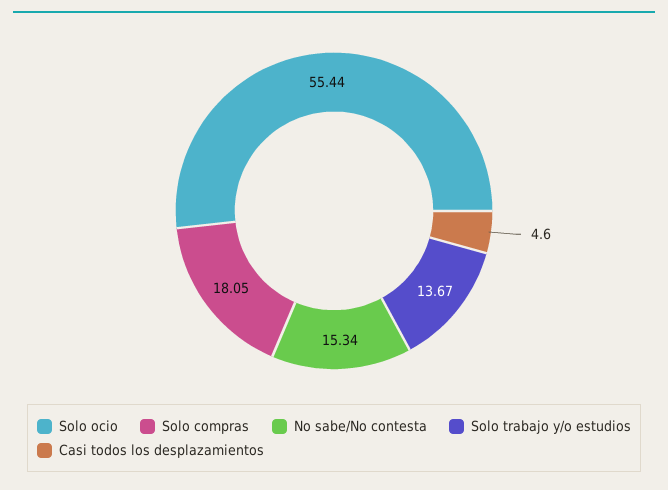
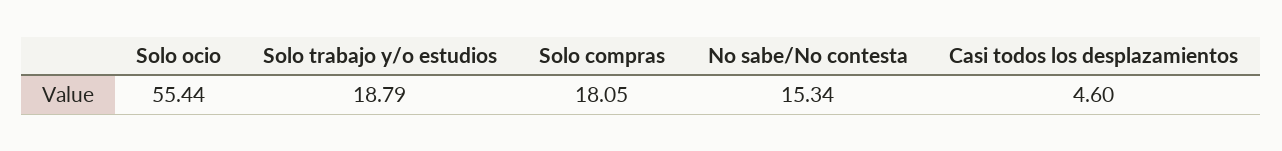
Solo trabajo y/o estudios: 13.67 -> 18.79

